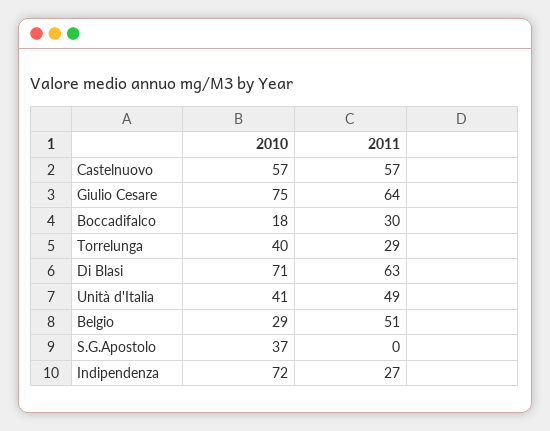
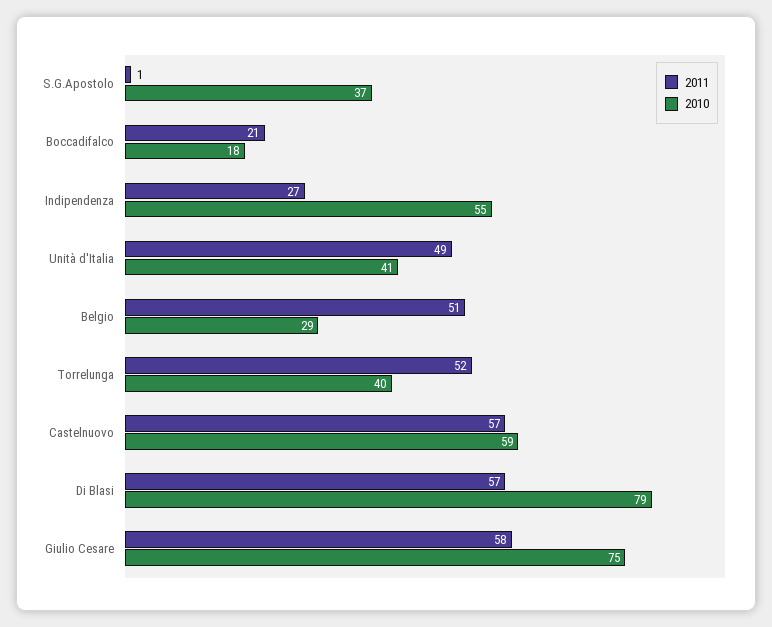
2010, Castelnuovo: 57 -> 59
2011, Giulio Cesare: 64 -> 58
2011, Boccadifalco: 30 -> 21
2011, Torrelunga: 29 -> 52
2010, Di Blasi: 71 -> 79
2011, Di Blasi: 63 -> 57
2011, S.G.Apostolo: 0 -> 1
2010, Indipendenza: 72 -> 55

